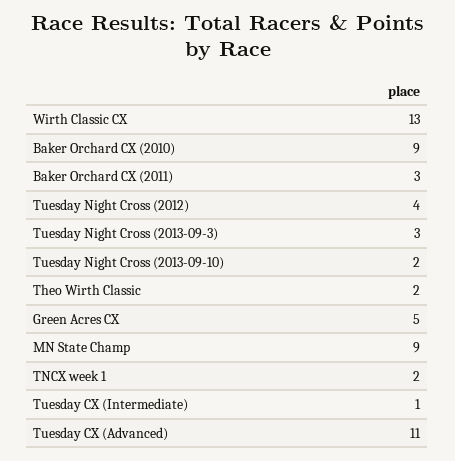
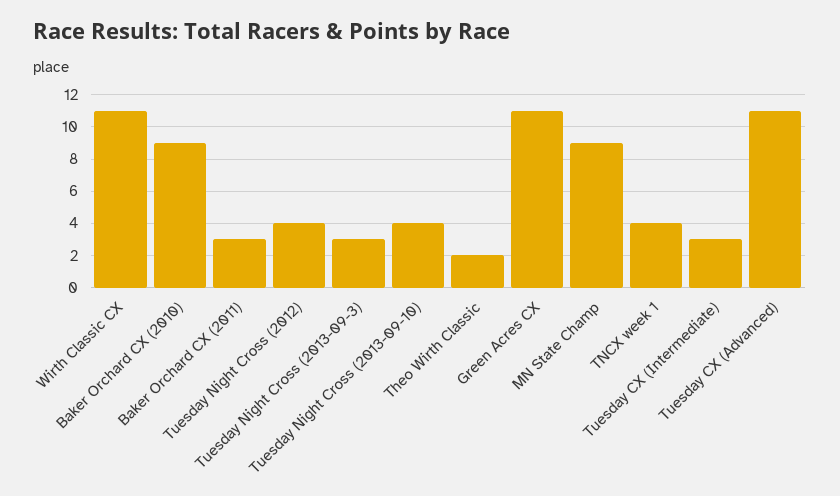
Wirth Classic CX: 13 -> 11
Tuesday Night Cross (2013-09-10): 2 -> 4
Green Acres CX: 5 -> 11
TNCX week 1: 2 -> 4
Tuesday CX (Intermediate): 1 -> 3

